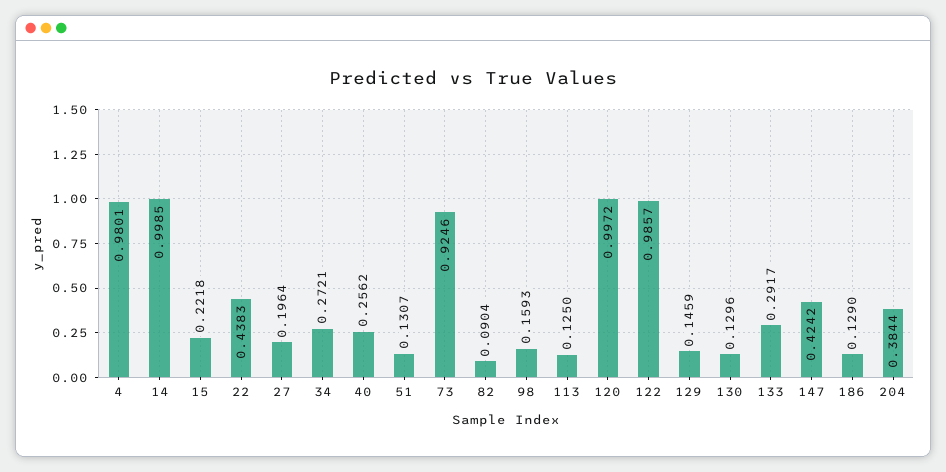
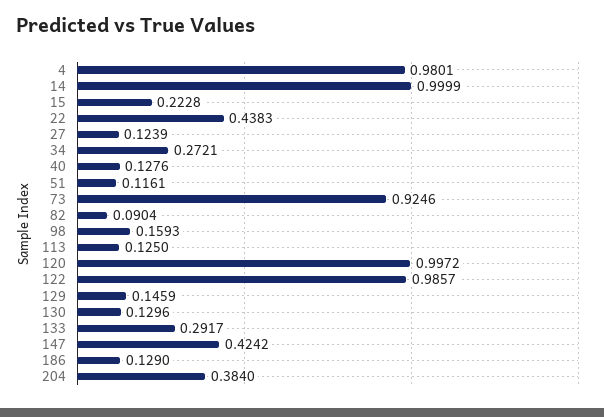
14: 0.9985 -> 0.9999
15: 0.2218 -> 0.2228
27: 0.1964 -> 0.1239
40: 0.2562 -> 0.1276
51: 0.1307 -> 0.1161
204: 0.3844 -> 0.384

